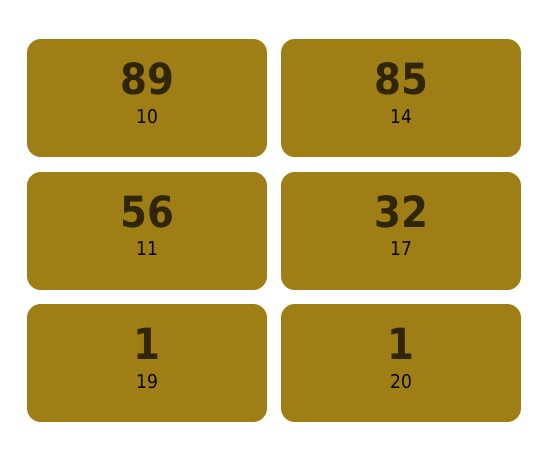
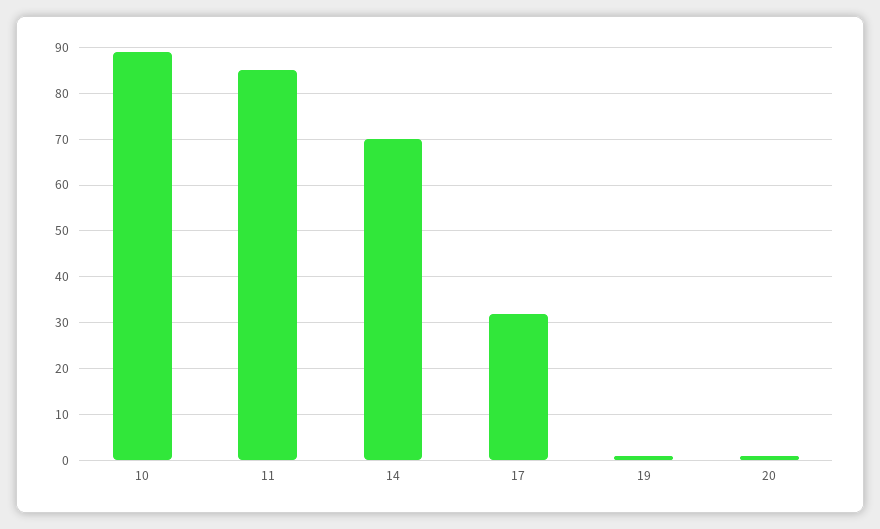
14: 85 -> 70
11: 56 -> 85

